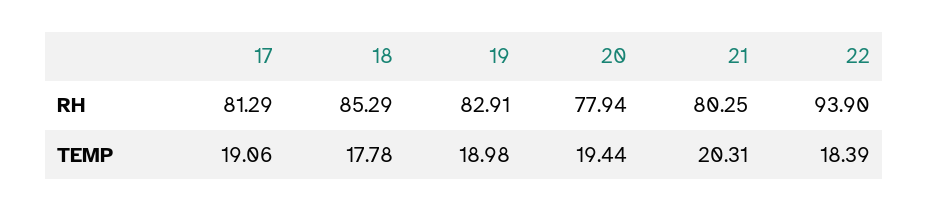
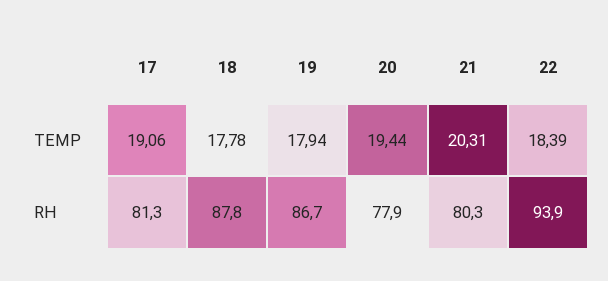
18, RH: 85.29 -> 87.8
19, RH: 82.91 -> 86.7
19, TEMP: 18.98 -> 17.94

